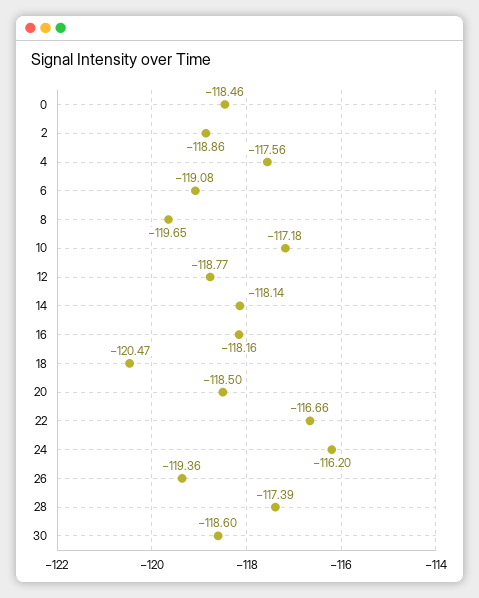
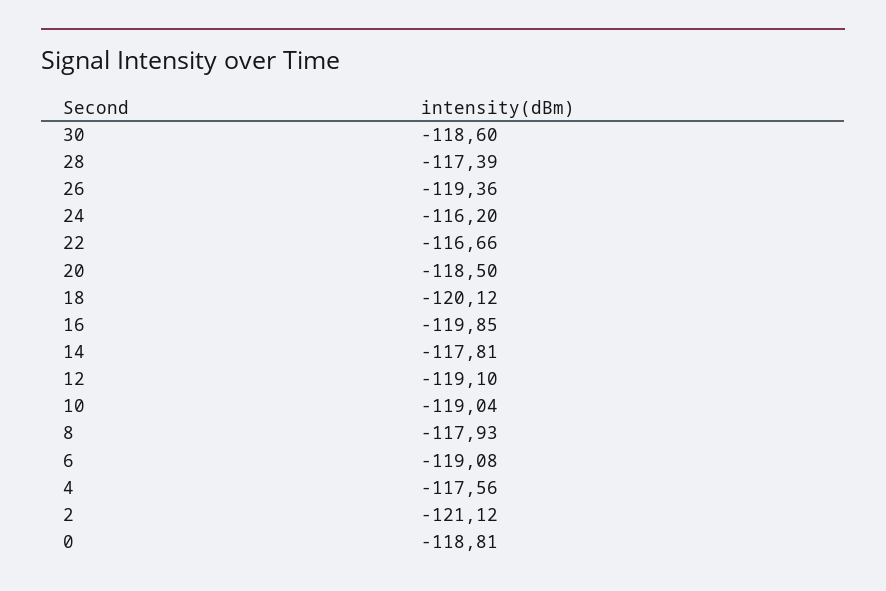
0: -118.46 -> -118.81
2: -118.86 -> -121.12
8: -119.65 -> -117.93
10: -117.18 -> -119.04
12: -118.77 -> -119.1
14: -118.14 -> -117.81
16: -118.16 -> -119.85
18: -120.47 -> -120.12

